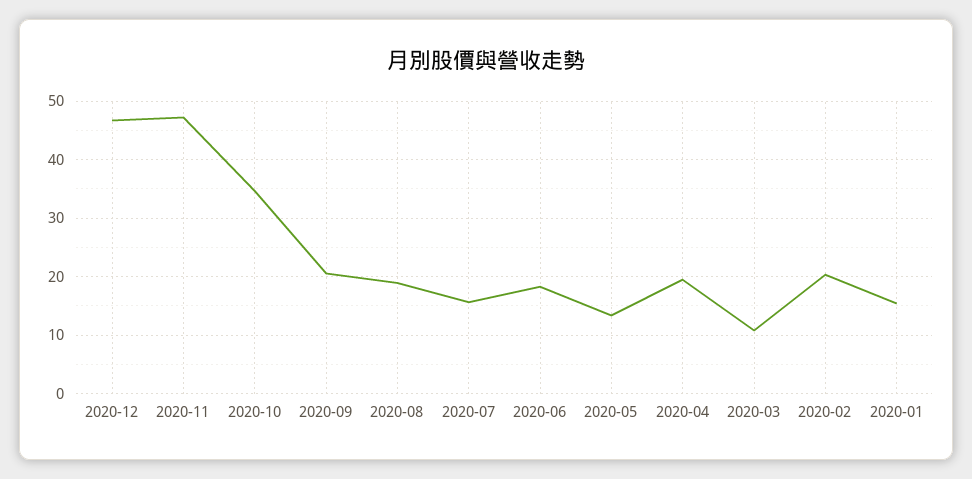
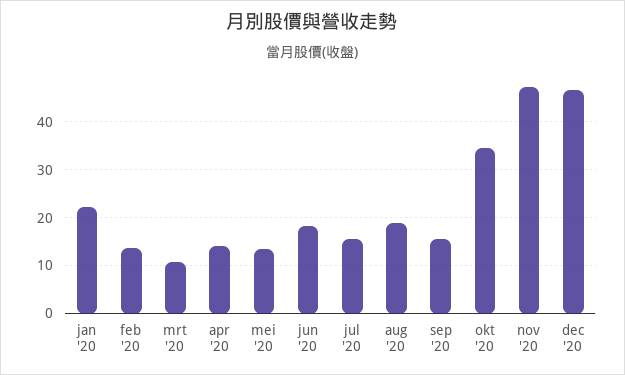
2020-09: 20 -> 16
2020-04: 20 -> 14
2020-02: 20 -> 14
2020-01: 16 -> 22

